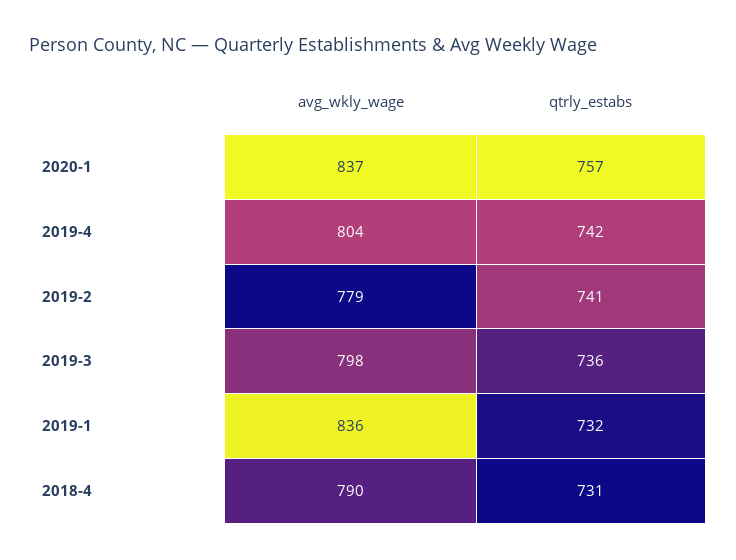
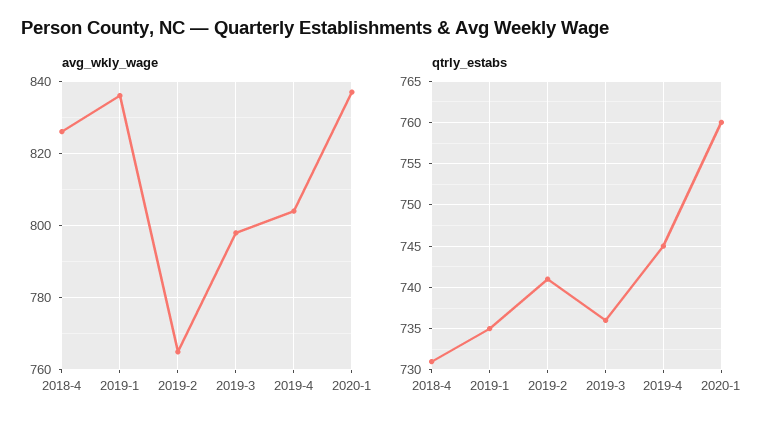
qtrly_estabs, 2020-1: 757 -> 760
qtrly_estabs, 2019-4: 742 -> 745
avg_wkly_wage, 2019-2: 779 -> 765
qtrly_estabs, 2019-1: 732 -> 735
avg_wkly_wage, 2018-4: 790 -> 825

